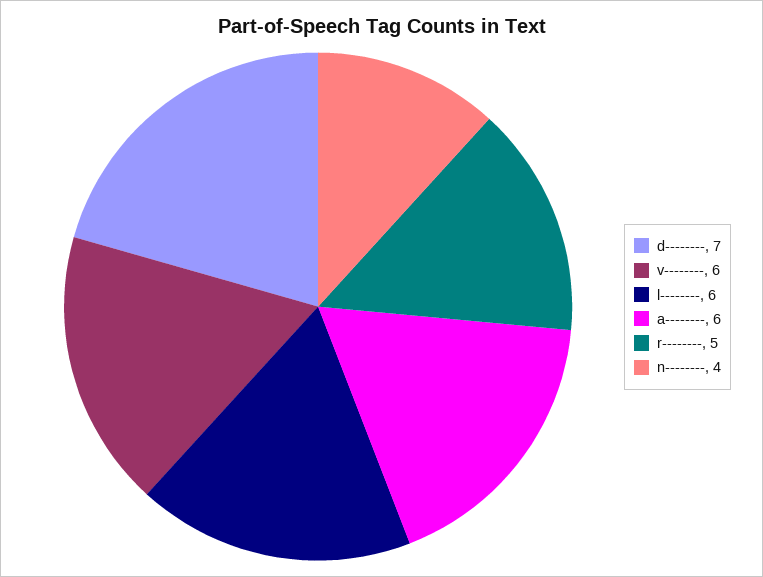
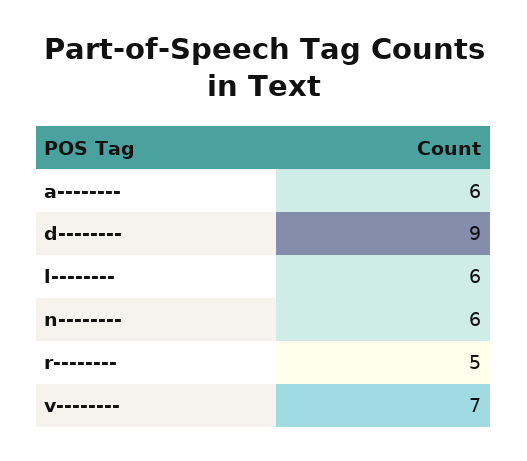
d--------: 7 -> 9
v--------: 6 -> 7
n--------: 4 -> 6

